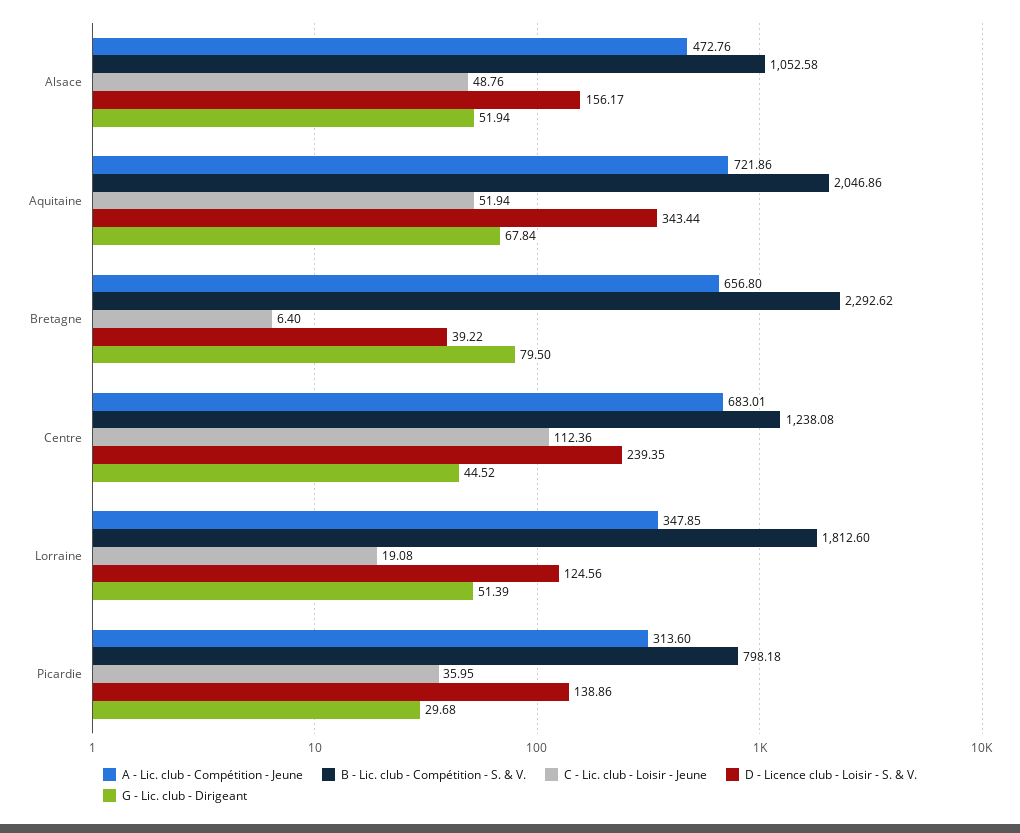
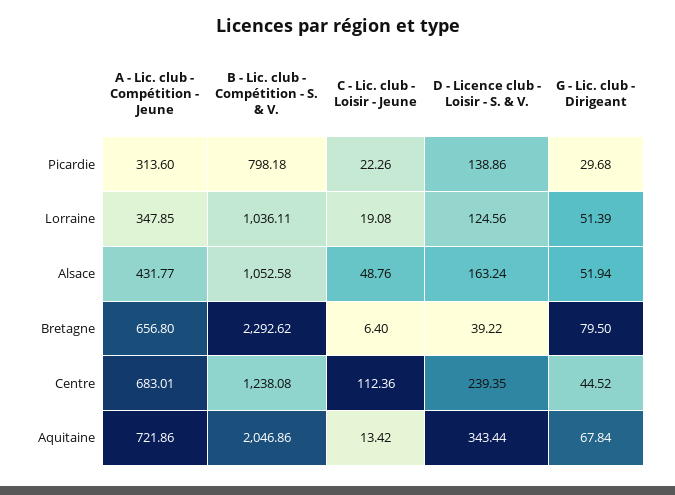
A - Lic. club - Compétition - Jeune, Alsace: 472.76 -> 431.77
D - Licence club - Loisir - S. & V., Alsace: 156.17 -> 163.24
C - Lic. club - Loisir - Jeune, Aquitaine: 51.94 -> 13.42
B - Lic. club - Compétition - S. & V., Lorraine: 1812.6 -> 1036.11
C - Lic. club - Loisir - Jeune, Picardie: 35.95 -> 22.26

